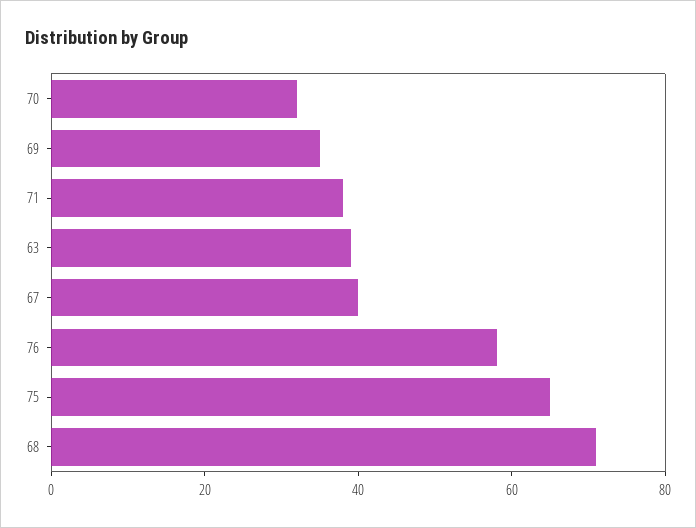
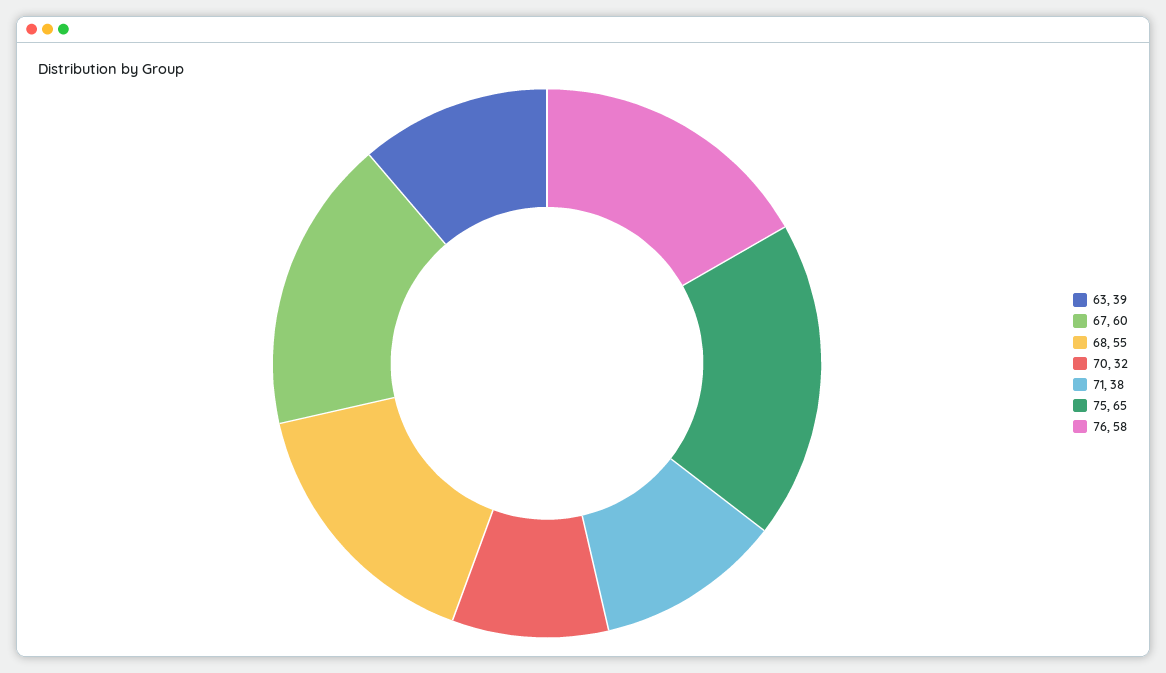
69: 35 -> none
67: 40 -> 60
68: 70 -> 55

